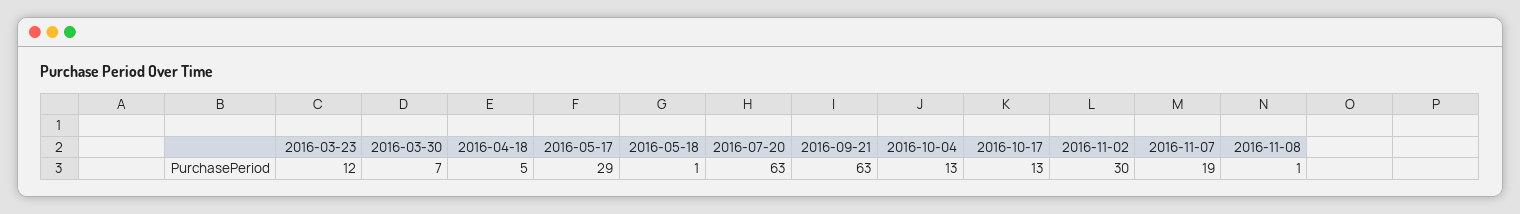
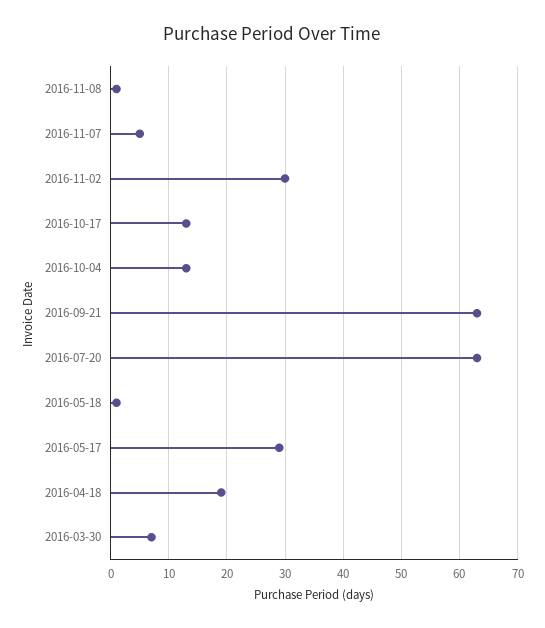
2016-03-23: 12 -> none
2016-04-18: 5 -> 20
2016-11-07: 19 -> 5

